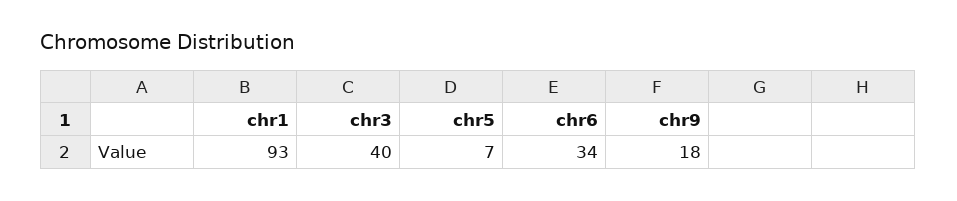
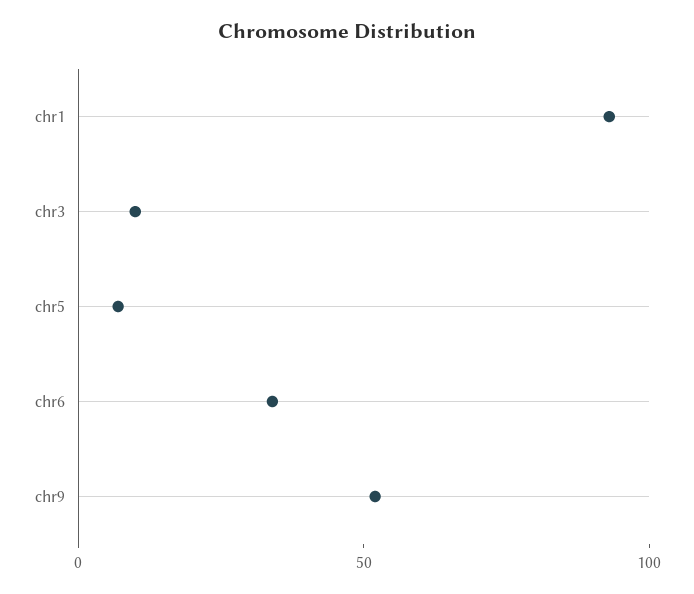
chr3: 40 -> 10
chr9: 18 -> 50

